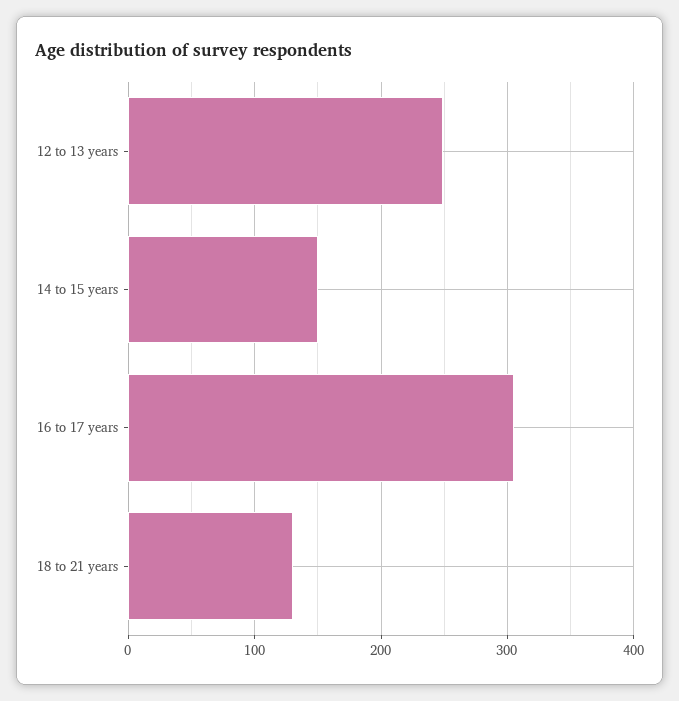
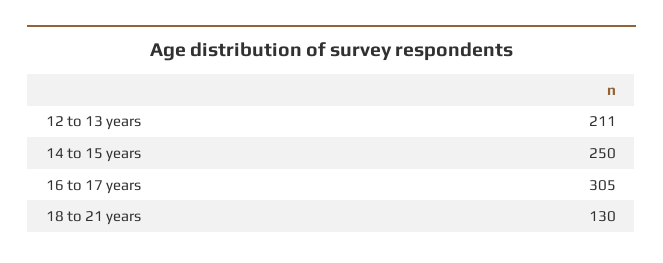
12 to 13 years: 250 -> 211
14 to 15 years: 150 -> 250

